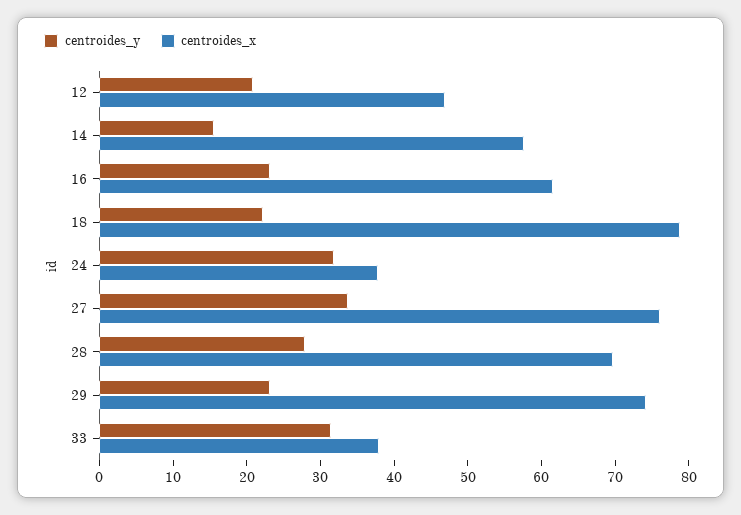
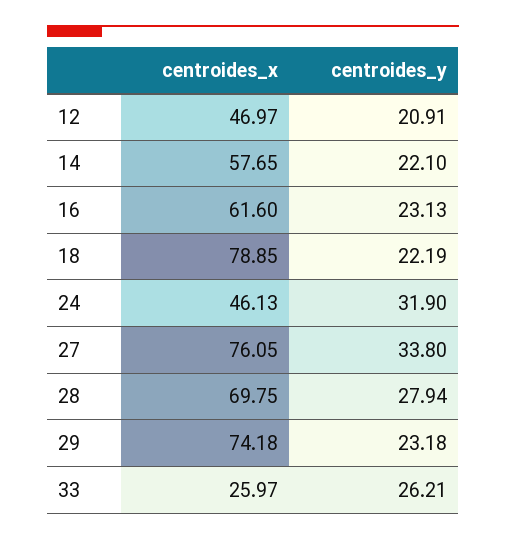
centroides_y, 14: 16 -> 22.1
centroides_x, 24: 38 -> 46.13
centroides_y, 33: 32 -> 26.21
centroides_x, 33: 38 -> 25.97

